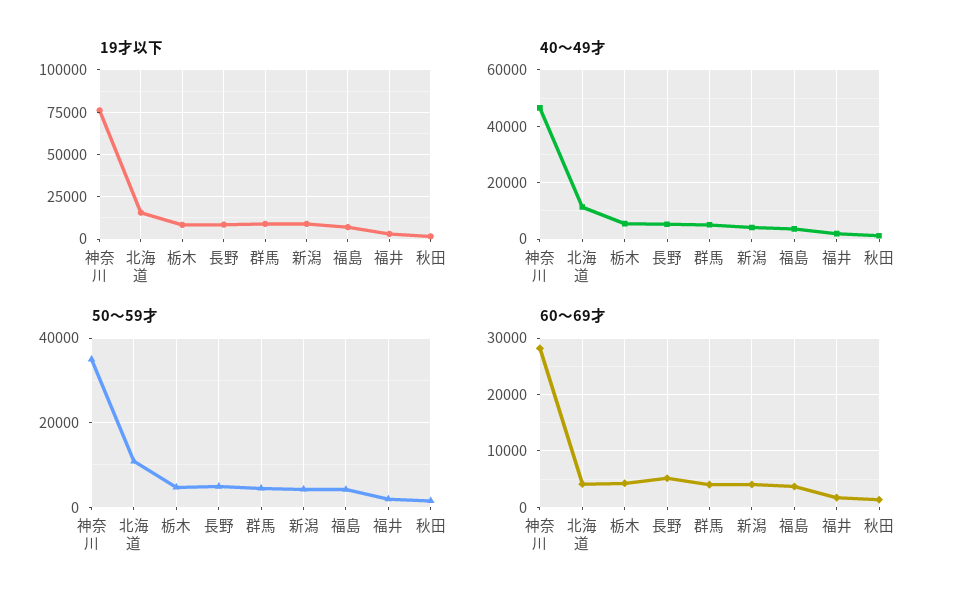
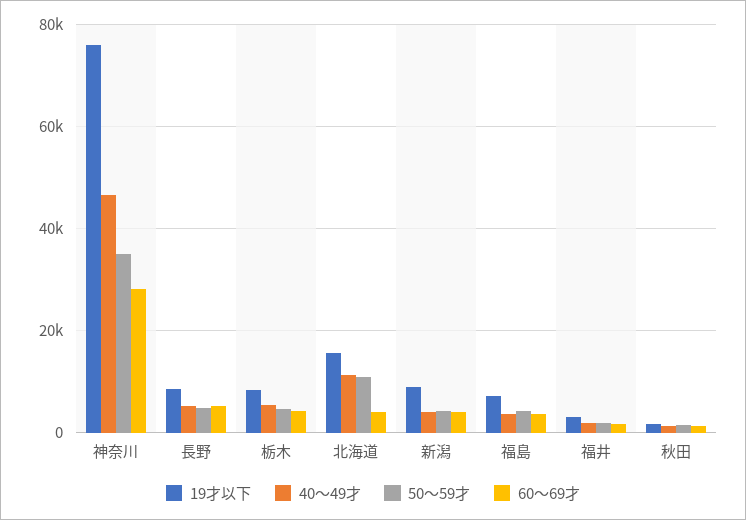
19才以下, 群馬: 10000 -> none
40～49才, 群馬: 5000 -> none
50～59才, 群馬: 4000 -> none
60～69才, 群馬: 4000 -> none

